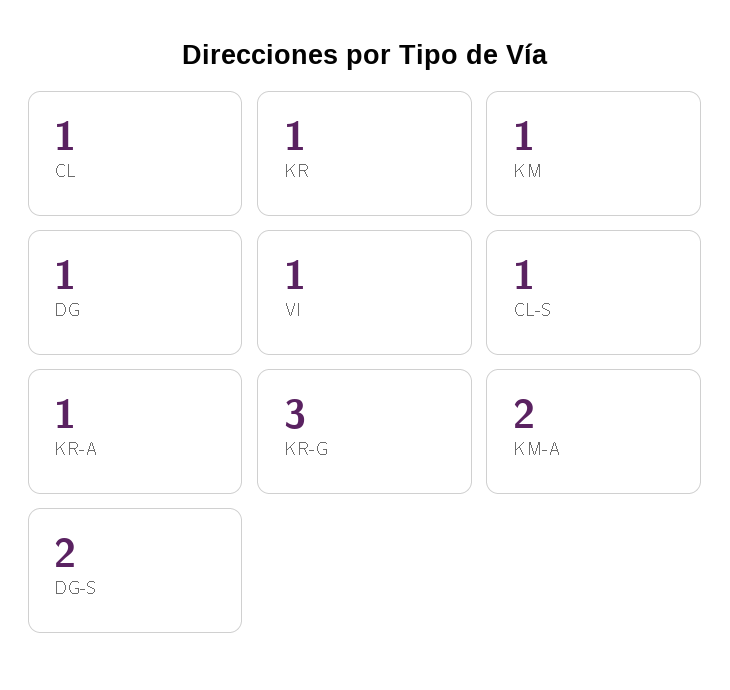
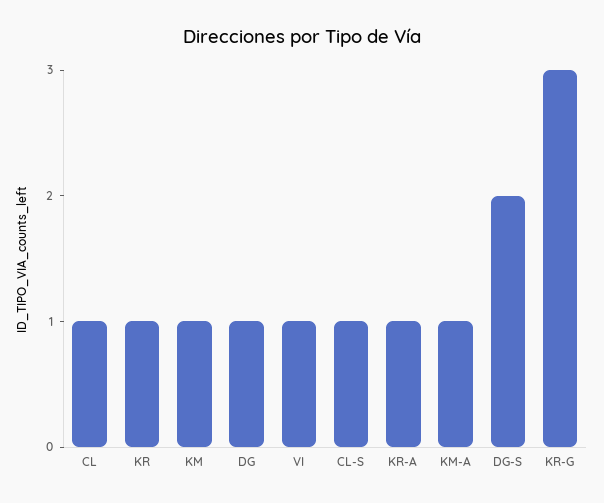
KM-A: 2 -> 1

